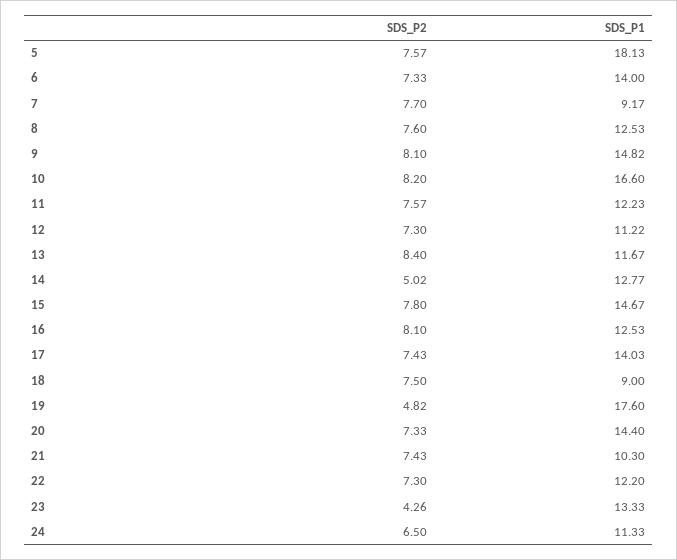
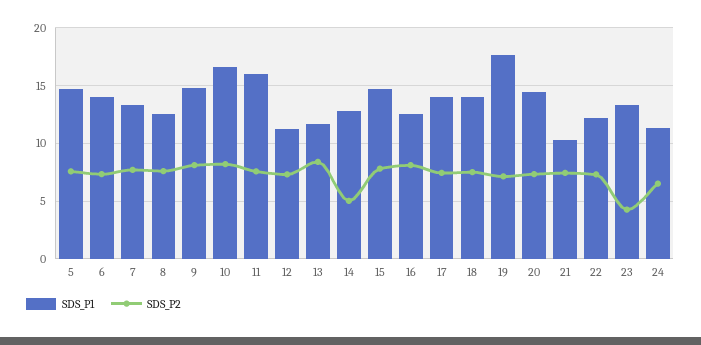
SDS_P1, 5: 18.13 -> 15
SDS_P1, 7: 9.17 -> 13
SDS_P1, 11: 12.23 -> 16
SDS_P1, 18: 9 -> 14
SDS_P2, 19: 4.82 -> 7

